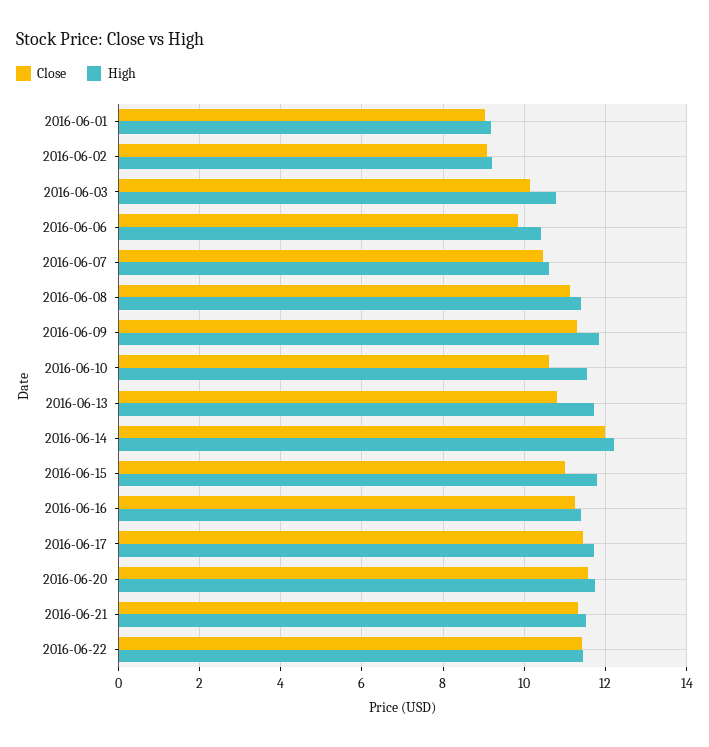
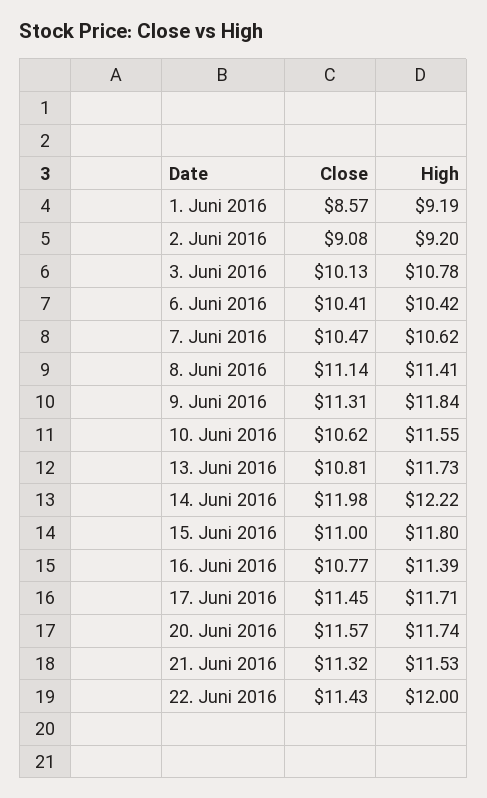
Close, 2016-06-01: 9 -> 8.57
Close, 2016-06-06: 9.8 -> 10.41
Close, 2016-06-16: 11.2 -> 10.77
High, 2016-06-22: 11.4 -> 12

